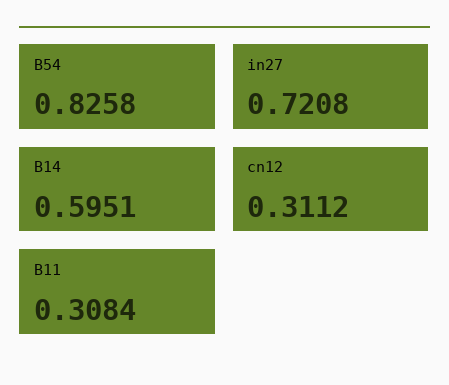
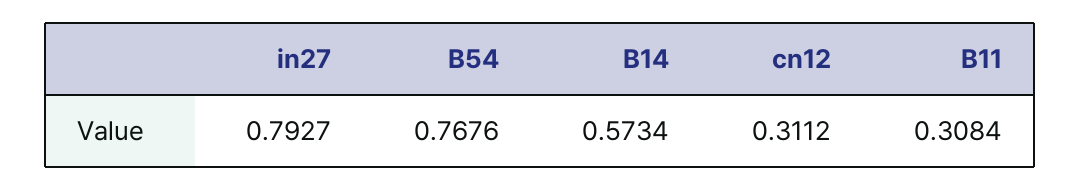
B54: 0.8258 -> 0.7676
in27: 0.7208 -> 0.7927
B14: 0.5951 -> 0.5734

